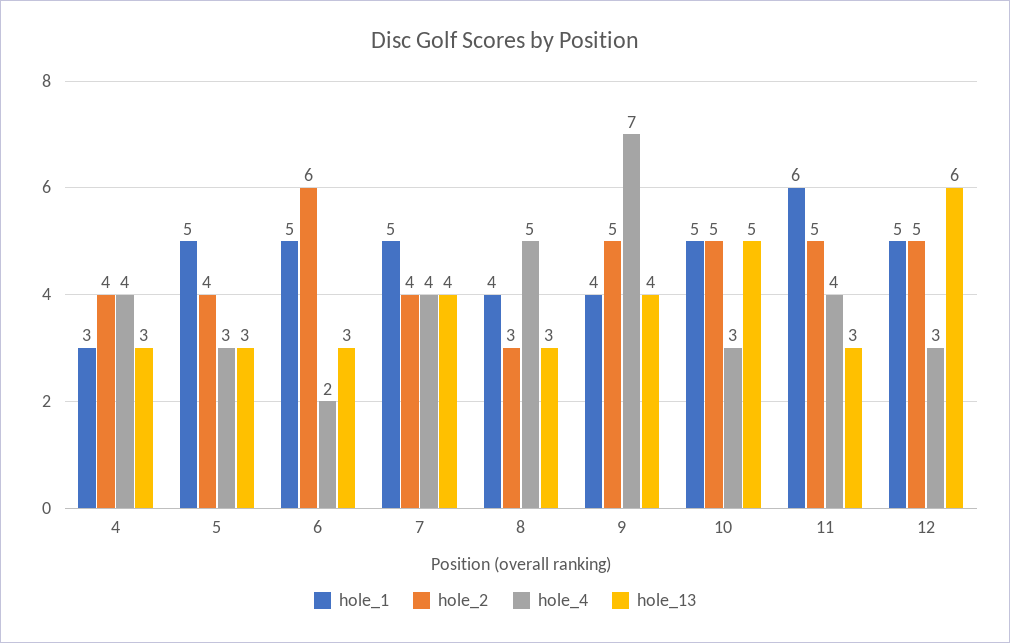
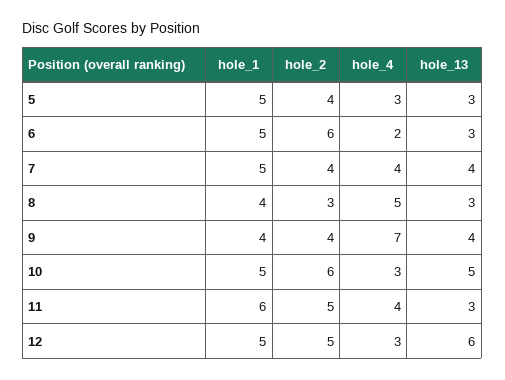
hole_1, 4: 3 -> none
hole_2, 4: 4 -> none
hole_4, 4: 4 -> none
hole_13, 4: 3 -> none
hole_2, 9: 5 -> 4
hole_2, 10: 5 -> 6

